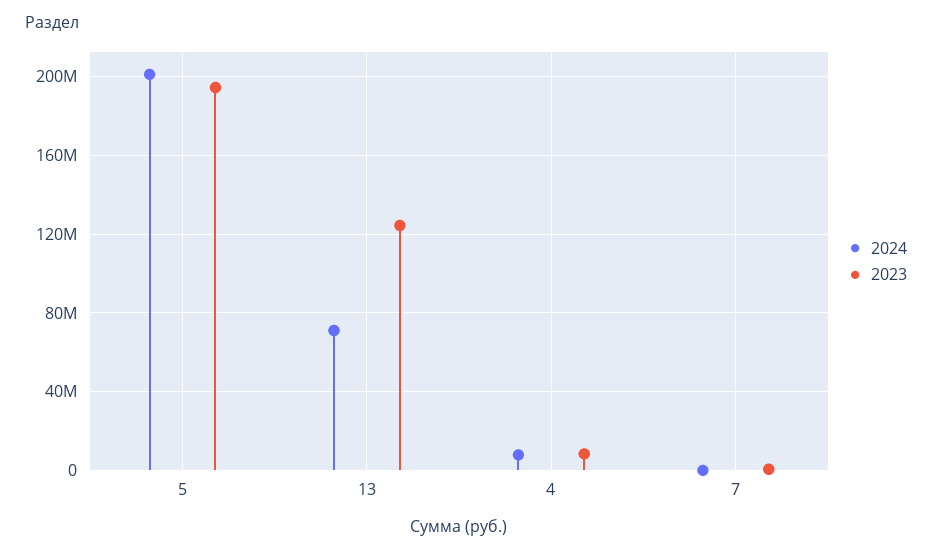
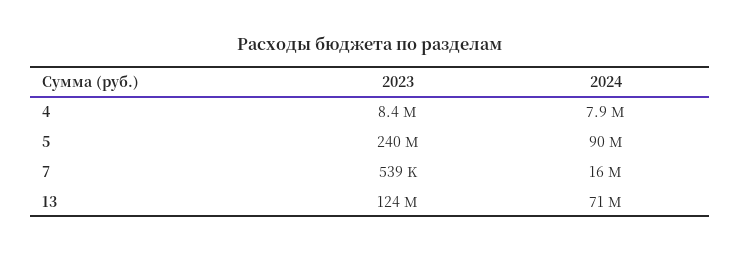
2024, 5: 200000000 -> 90000000
2023, 5: 195000000 -> 240000000
2024, 7: 0 -> 16000000

